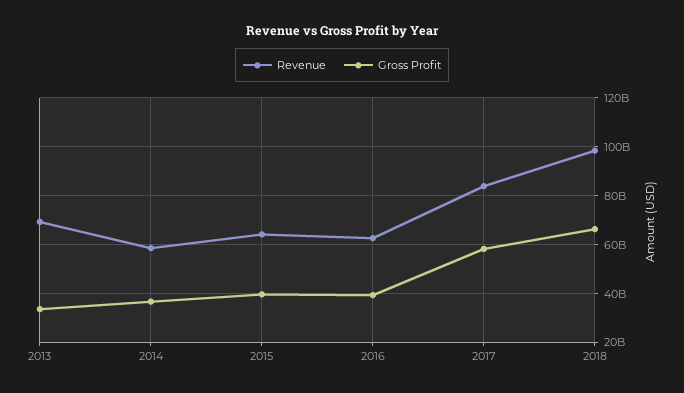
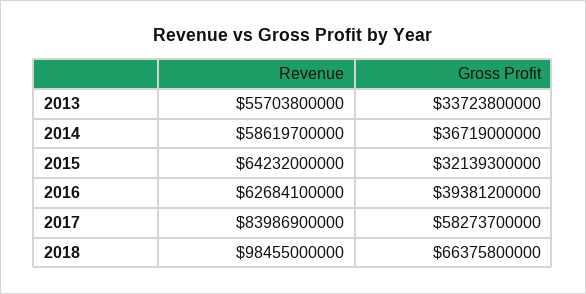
Revenue, 2013: 70000000000 -> 55703800000
Gross Profit, 2015: 40000000000 -> 32139300000

